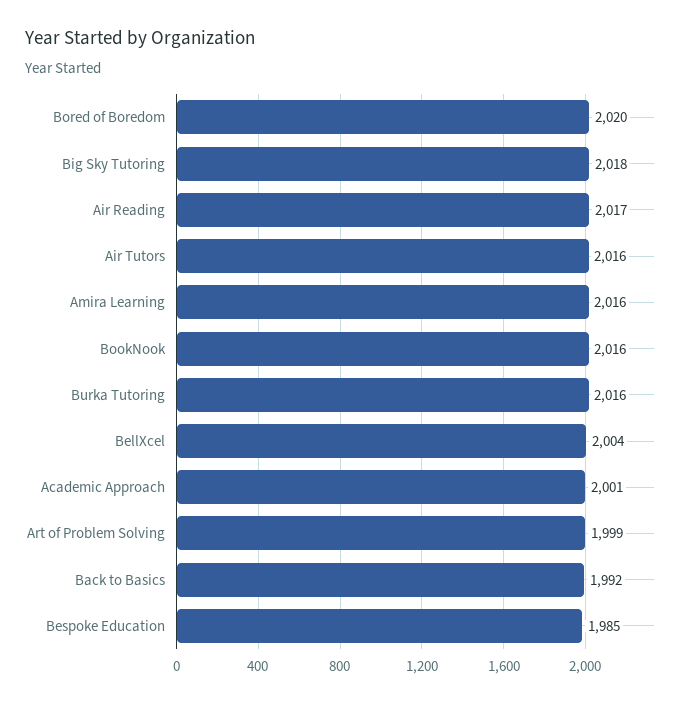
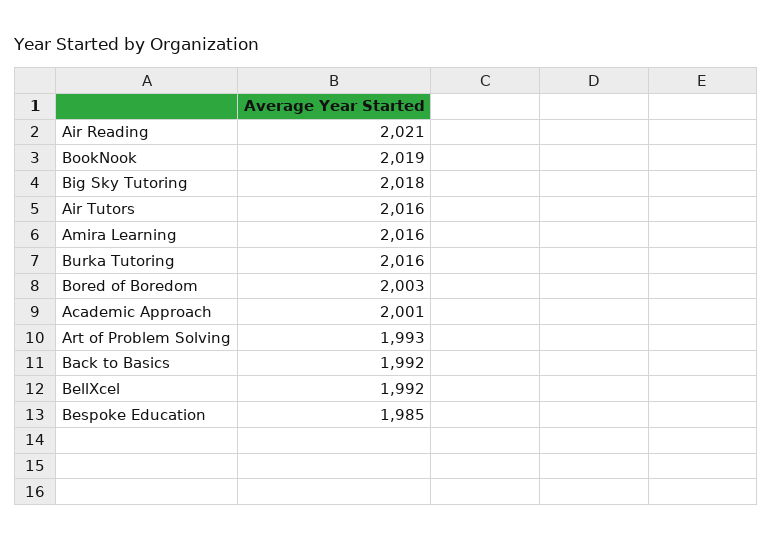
Bored of Boredom: 2020 -> 2003
Air Reading: 2017 -> 2021
BookNook: 2016 -> 2019
BellXcel: 2004 -> 1992
Art of Problem Solving: 1999 -> 1993

